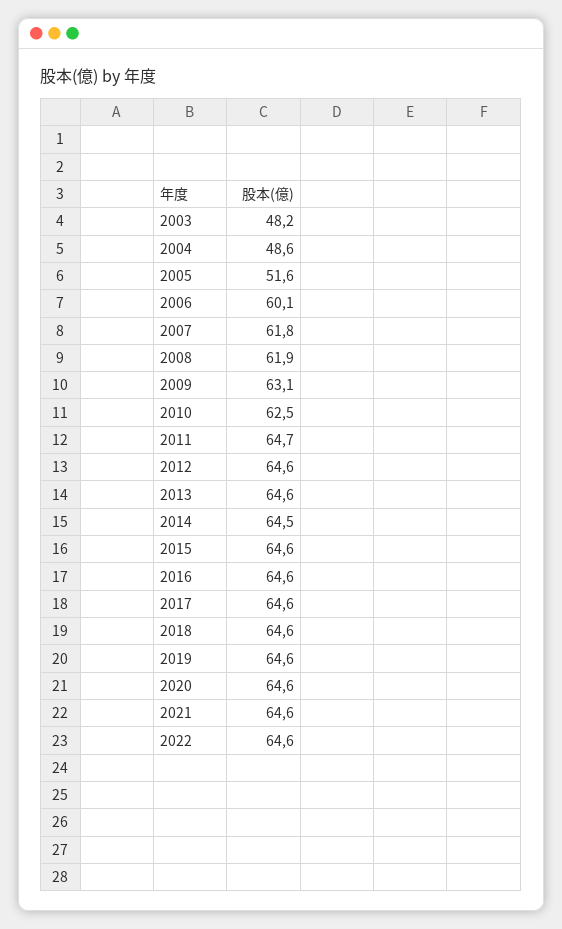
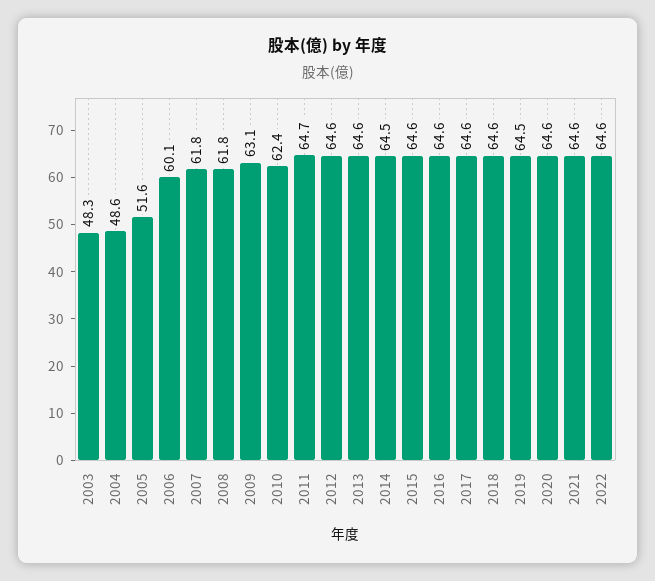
2003: 48.2 -> 48.3
2008: 61.9 -> 61.8
2010: 62.5 -> 62.4
2019: 64.6 -> 64.5

